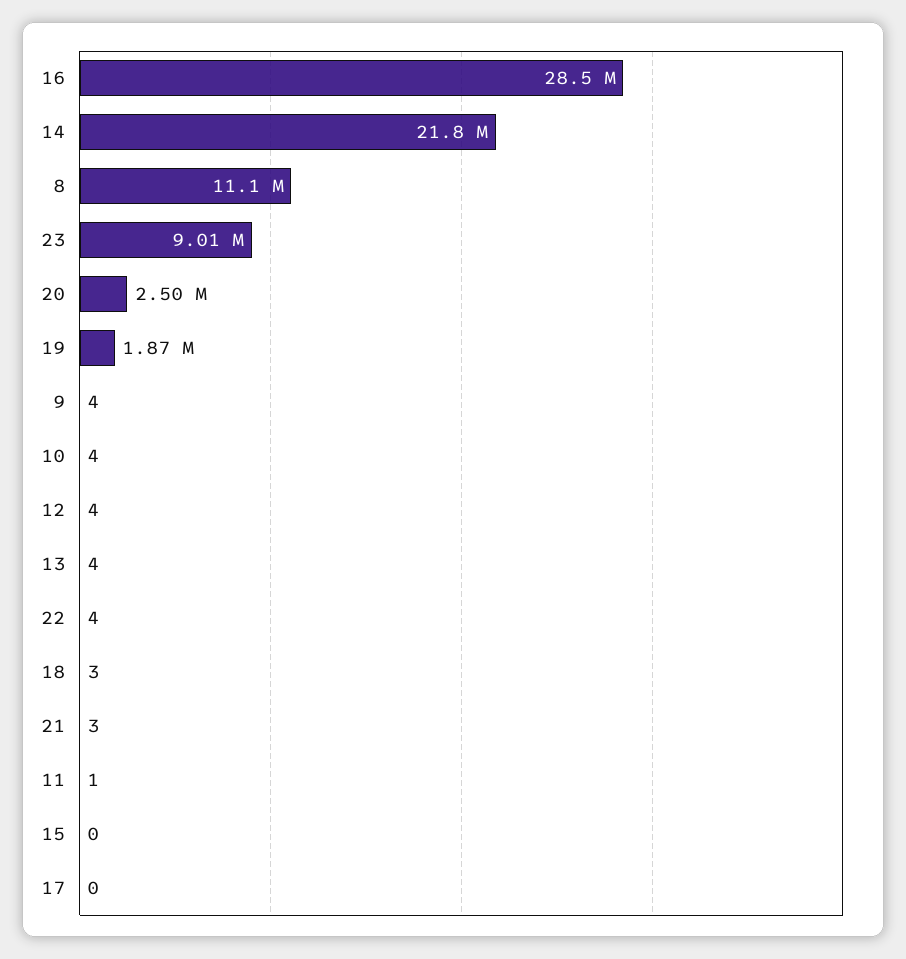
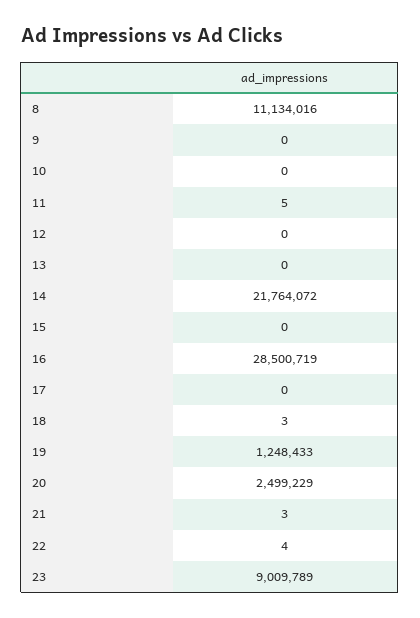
19: 1870000 -> 1248433
9: 4 -> 0
10: 4 -> 0
12: 4 -> 0
13: 4 -> 0
11: 1 -> 5

